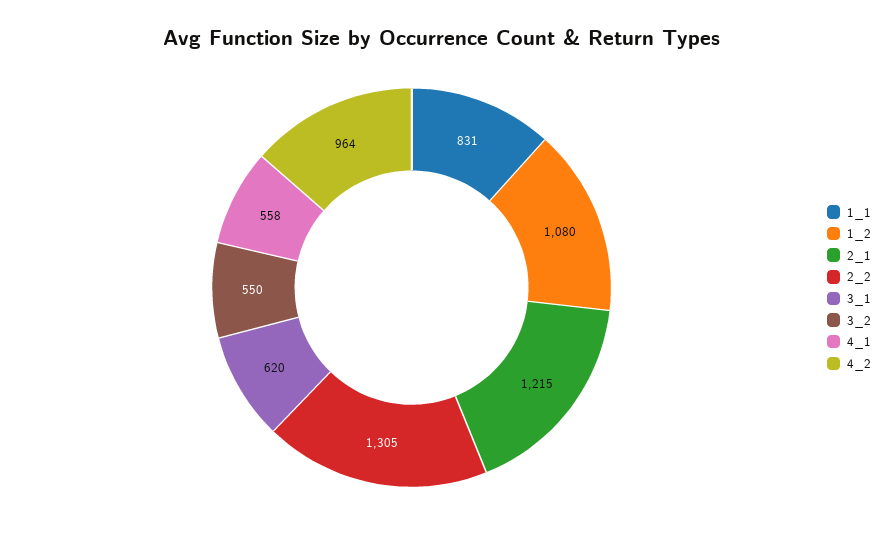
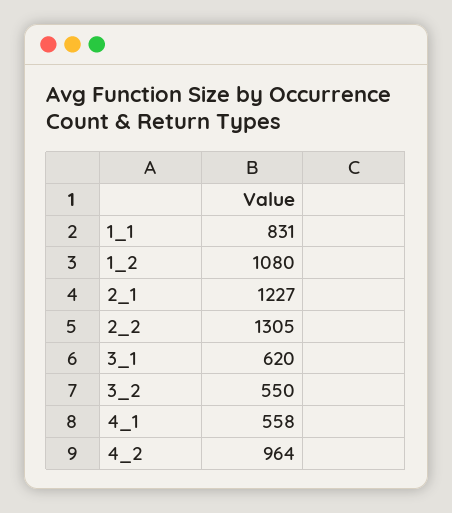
2_1: 1215 -> 1227

